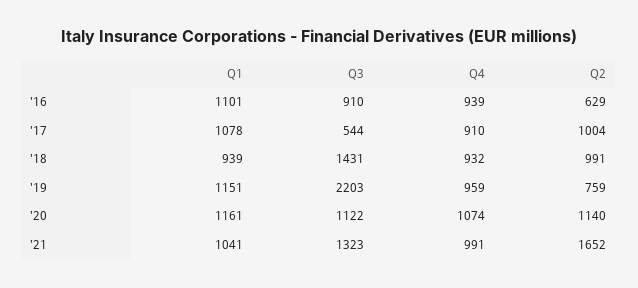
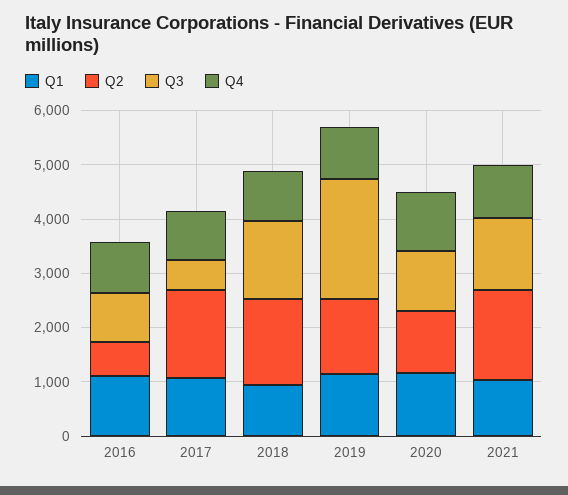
Q2, '17: 1004 -> 1600
Q2, '18: 991 -> 1600
Q2, '19: 759 -> 1400

